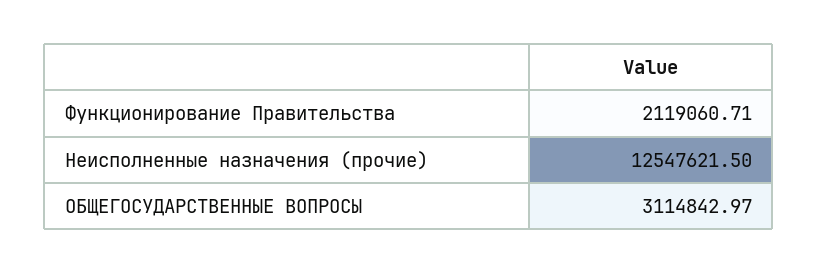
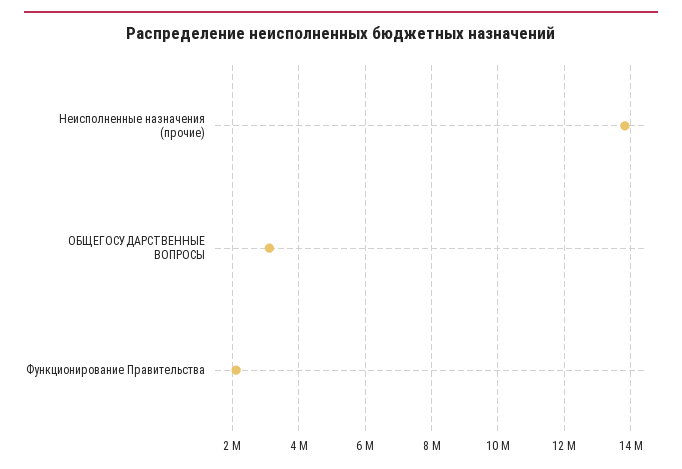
Неисполненные назначения (прочие): 12547621.5 -> 13800000

